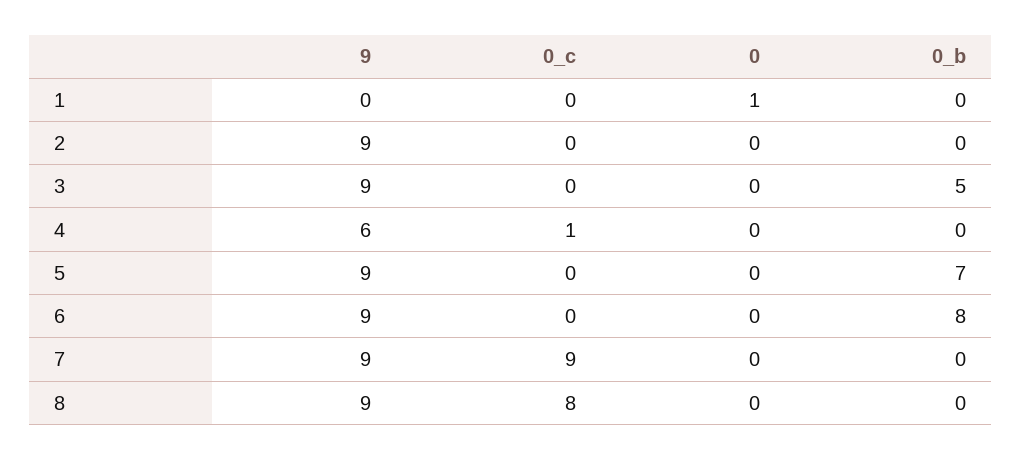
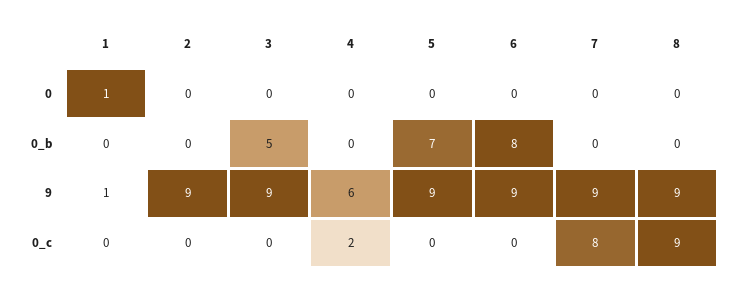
9, 1: 0 -> 1
0_c, 4: 1 -> 2
0_c, 7: 9 -> 8
0_c, 8: 8 -> 9

